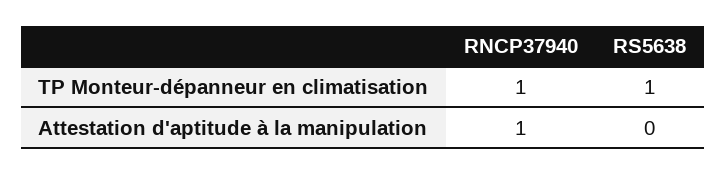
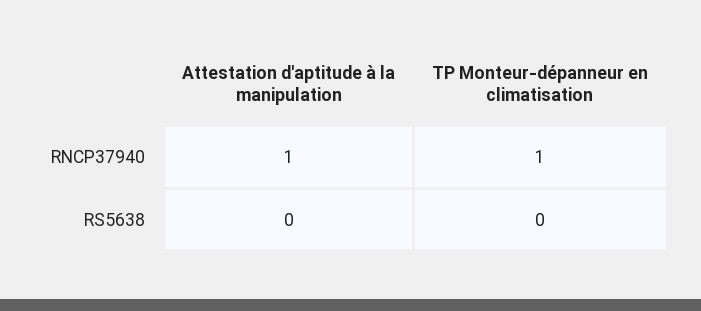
RS5638, TP Monteur-dépanneur en climatisation: 1 -> 0

